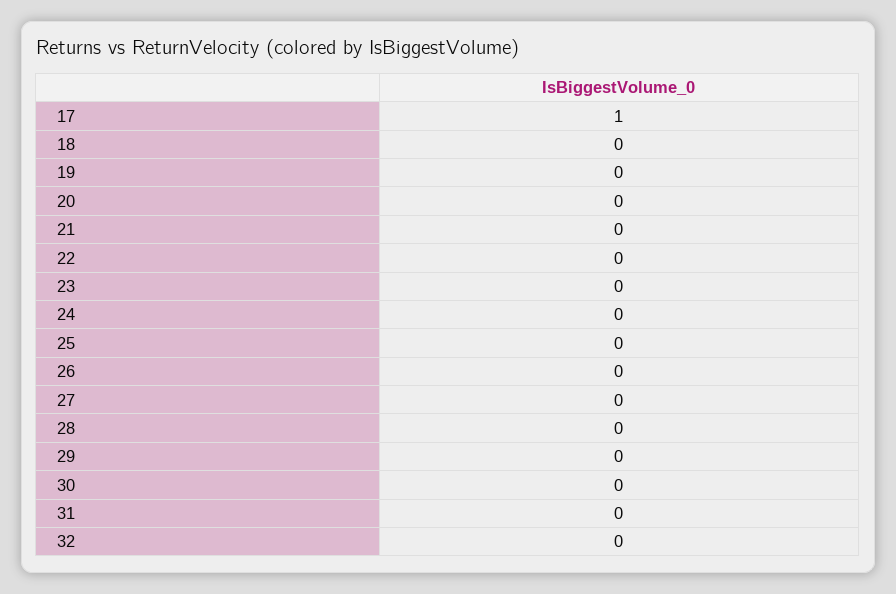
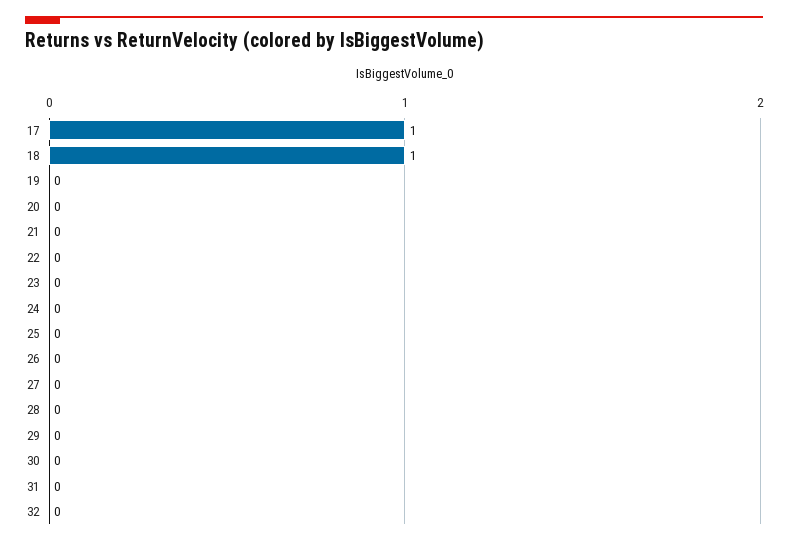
18: 0 -> 1

